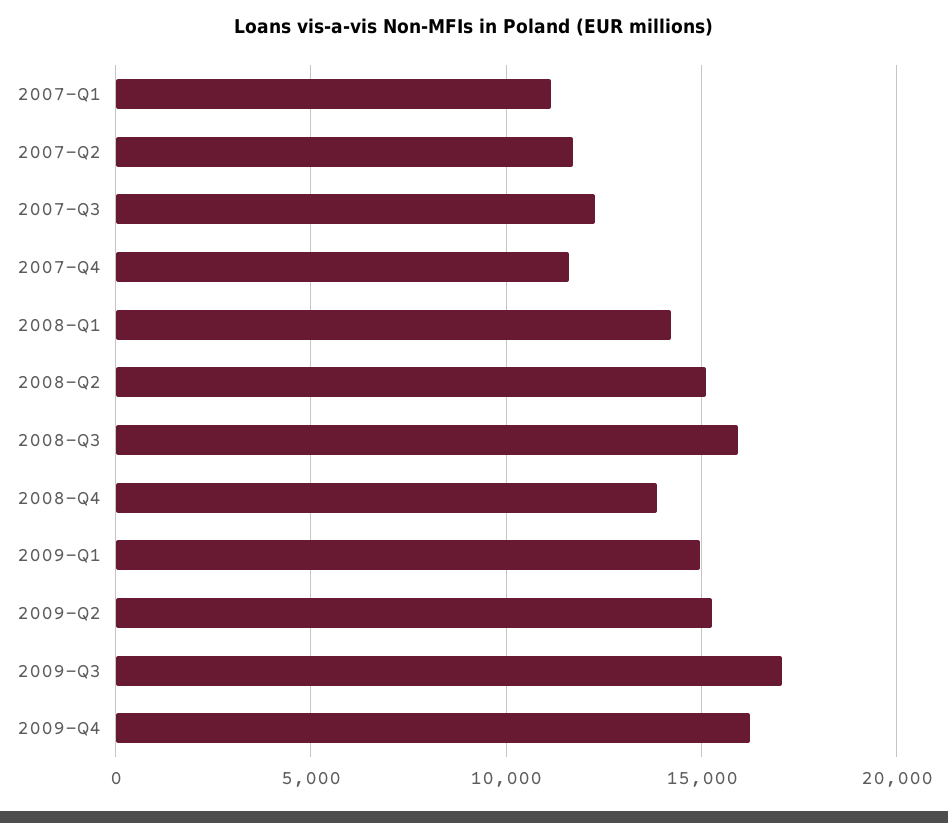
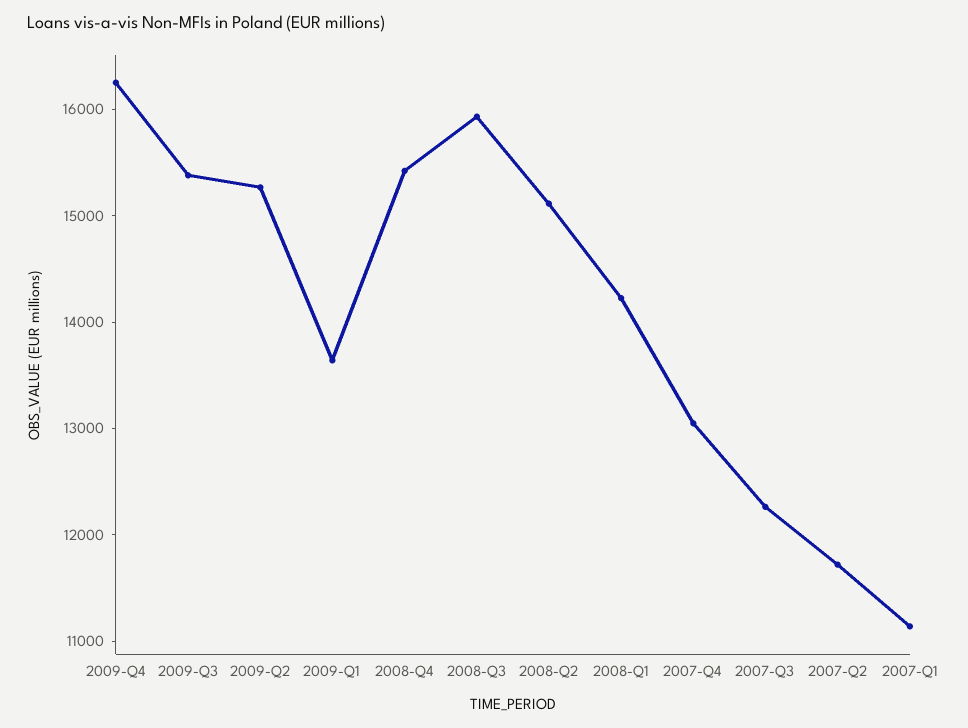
2007-Q4: 11500 -> 13000
2008-Q4: 14000 -> 15400
2009-Q1: 15000 -> 13600
2009-Q3: 17000 -> 15400

